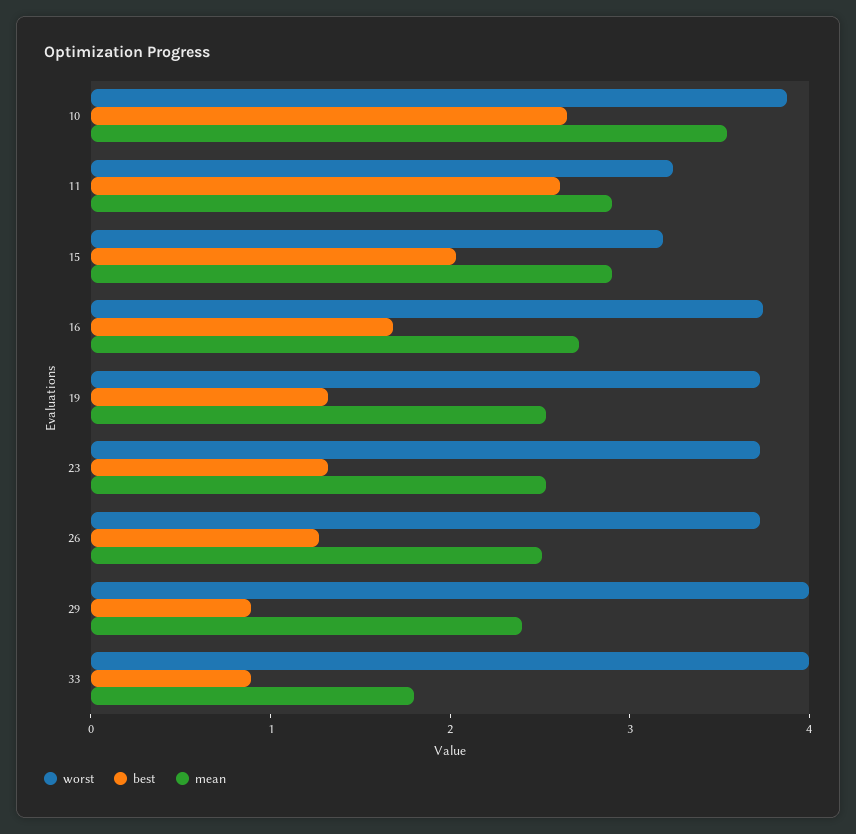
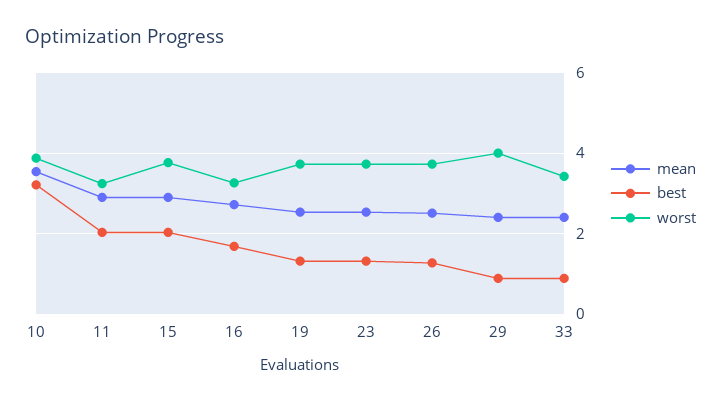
best, 10: 2.6 -> 3.2
best, 11: 2.6 -> 2
worst, 15: 3.2 -> 3.8
worst, 16: 3.8 -> 3.2
worst, 33: 4 -> 3.4
mean, 33: 1.8 -> 2.4

